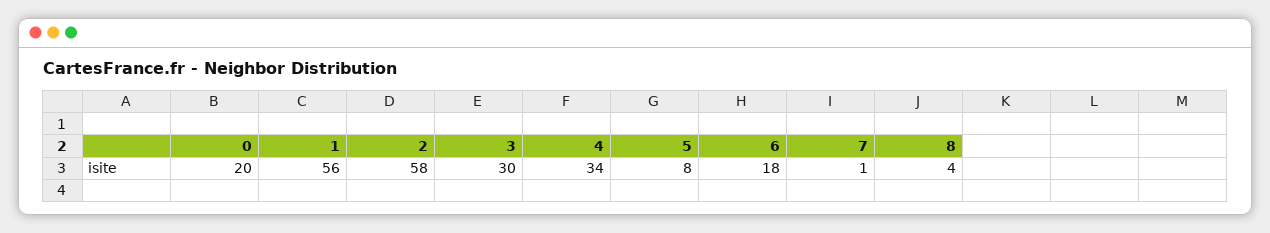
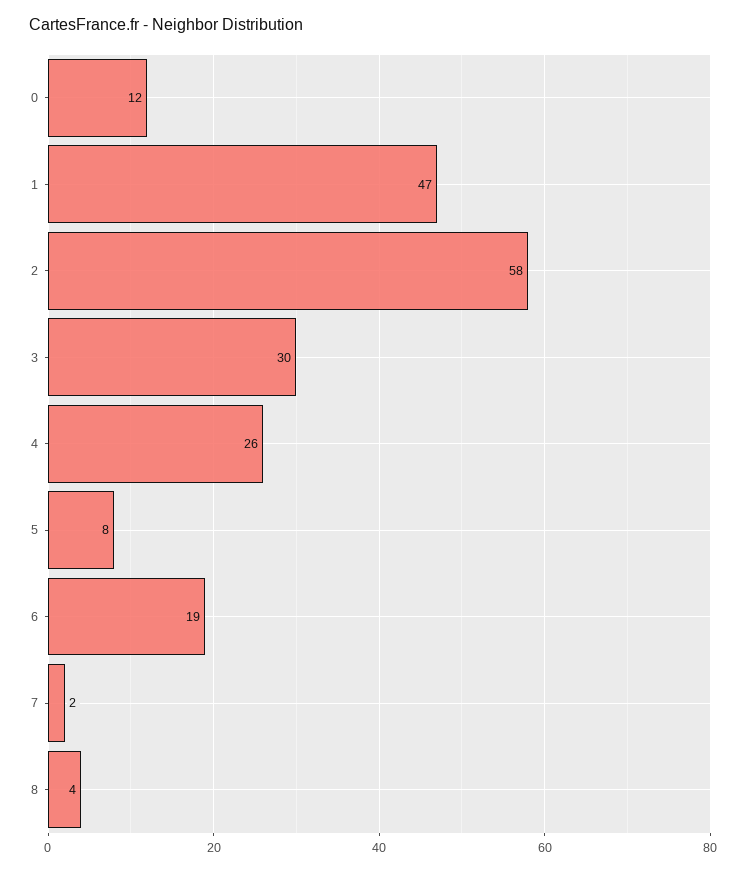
0: 20 -> 12
1: 56 -> 47
4: 34 -> 26
6: 18 -> 19
7: 1 -> 2

